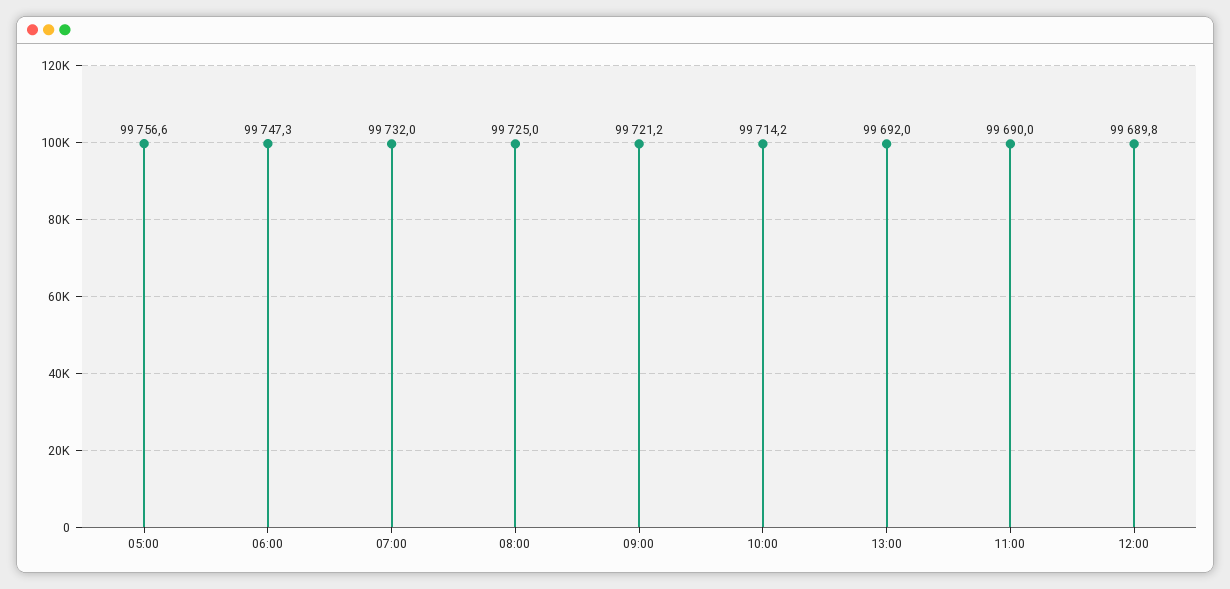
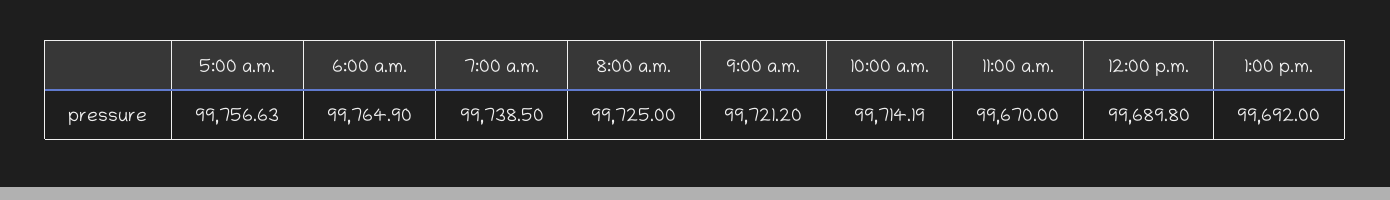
06:00: 99747.3 -> 99764.9
07:00: 99732 -> 99738.5
11:00: 99690 -> 99670

